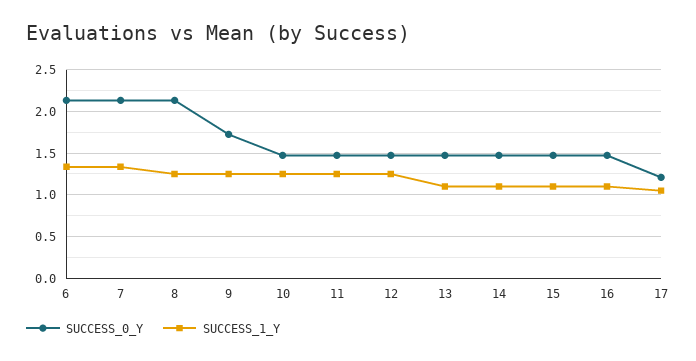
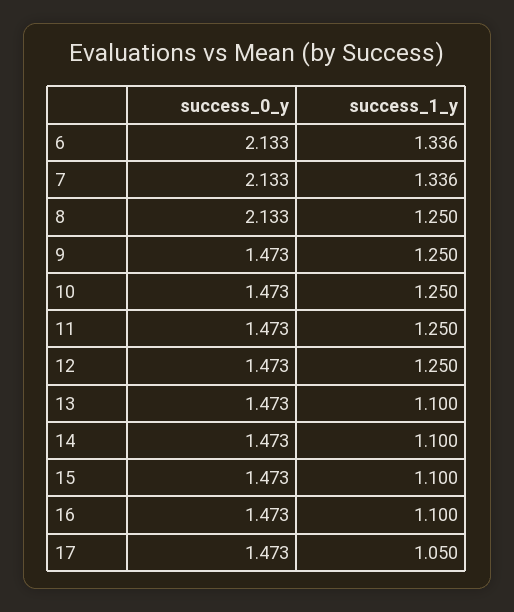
SUCCESS_0_Y, 9: 1.7 -> 1.473
SUCCESS_0_Y, 17: 1.2 -> 1.473

